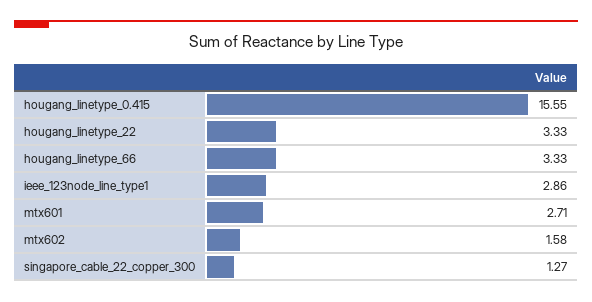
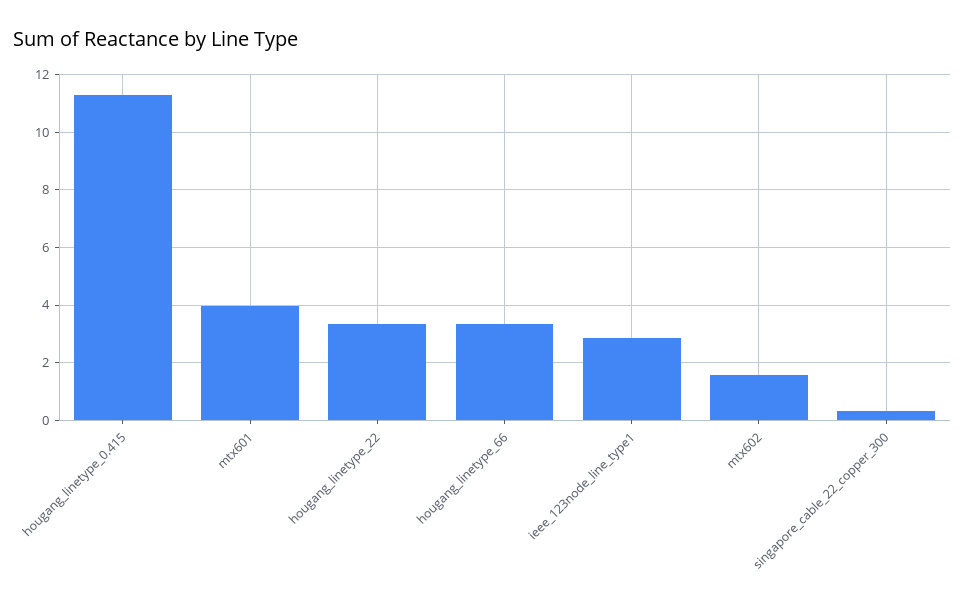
hougang_linetype_0.415: 15.55 -> 11.25
mtx601: 2.71 -> 4
singapore_cable_22_copper_300: 1.27 -> 0.25

